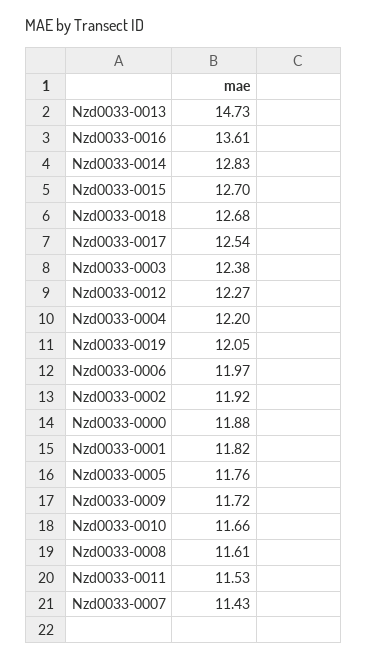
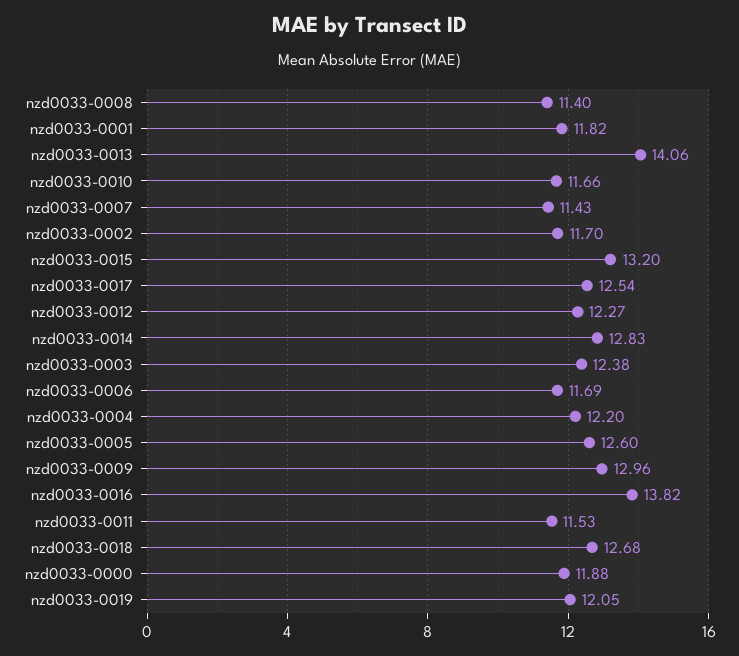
Nzd0033-0013: 14.73 -> 14.06
Nzd0033-0016: 13.61 -> 13.82
Nzd0033-0015: 12.7 -> 13.2
Nzd0033-0006: 11.97 -> 11.69
Nzd0033-0002: 11.92 -> 11.7
Nzd0033-0005: 11.76 -> 12.6
Nzd0033-0009: 11.72 -> 12.96
Nzd0033-0008: 11.61 -> 11.4

